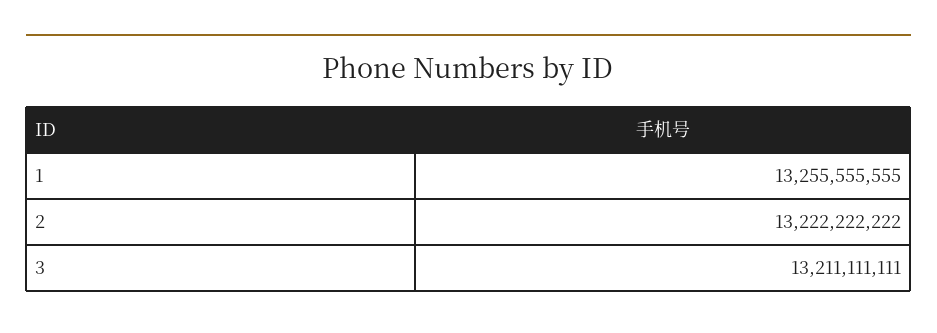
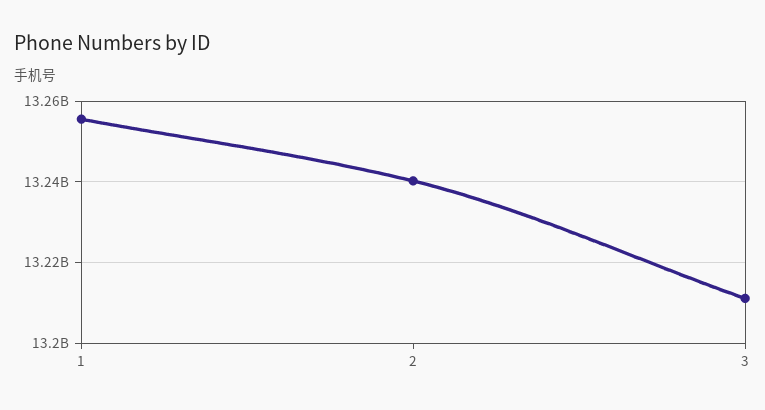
2: 13222222222 -> 13240000000

